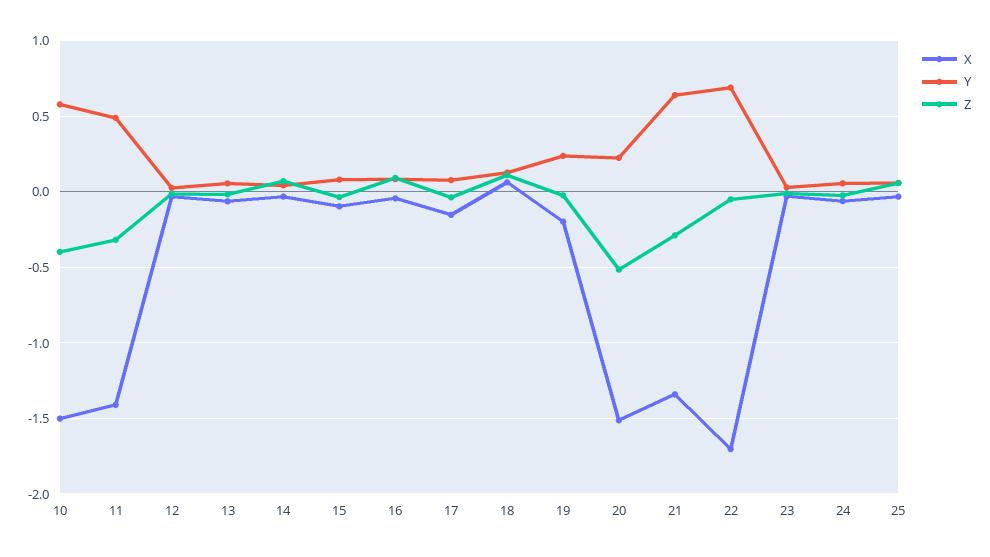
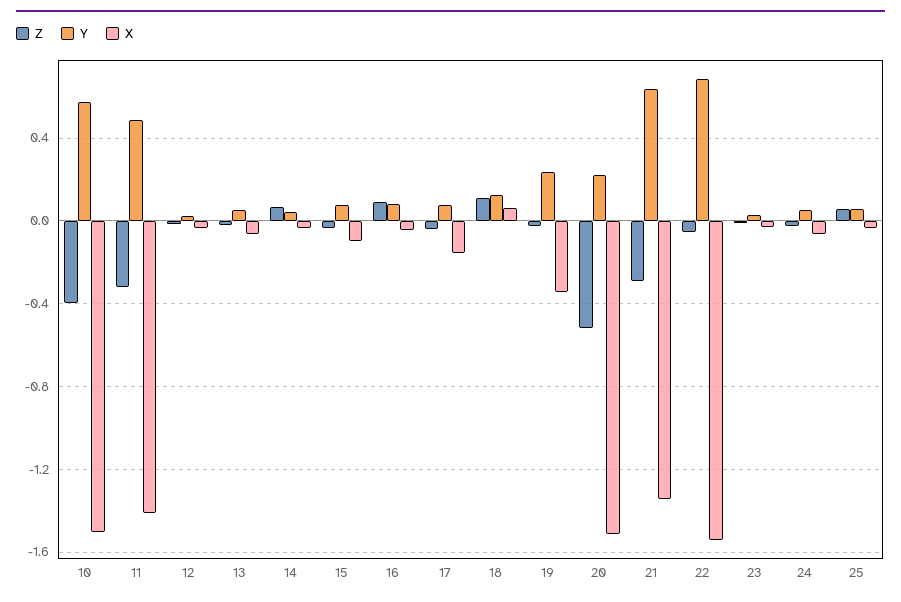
X, 19: -0.2 -> -0.35
X, 22: -1.7 -> -1.55

